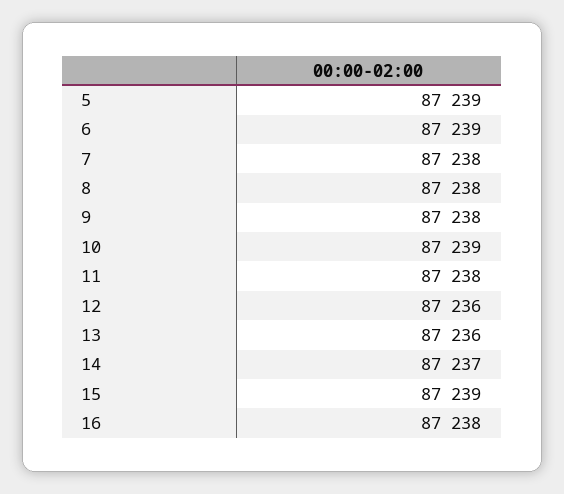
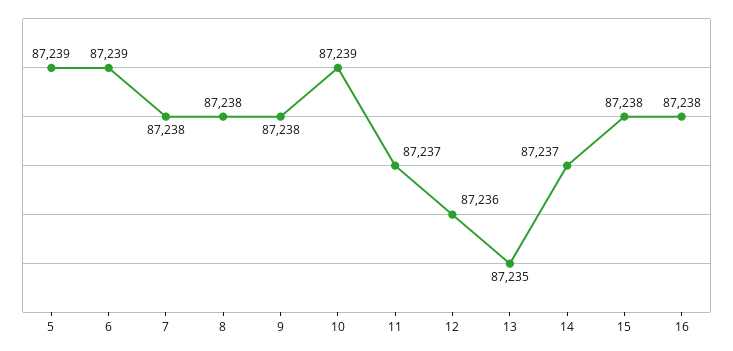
11: 87238 -> 87237
13: 87236 -> 87235
15: 87239 -> 87238

